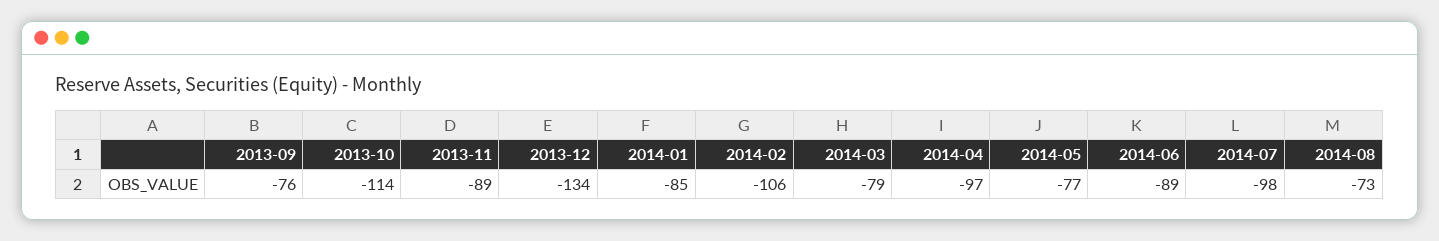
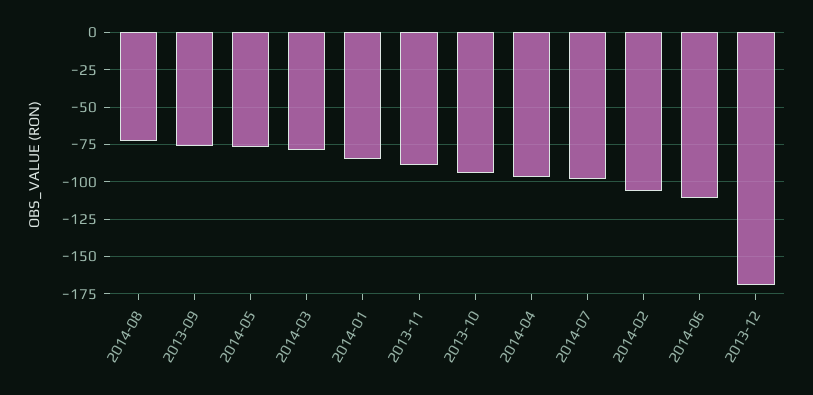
2013-10: -114 -> -95
2013-12: -134 -> -170
2014-06: -89 -> -110

